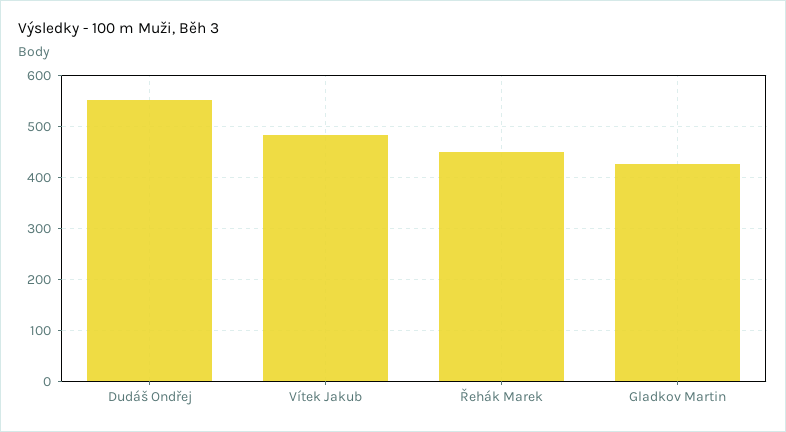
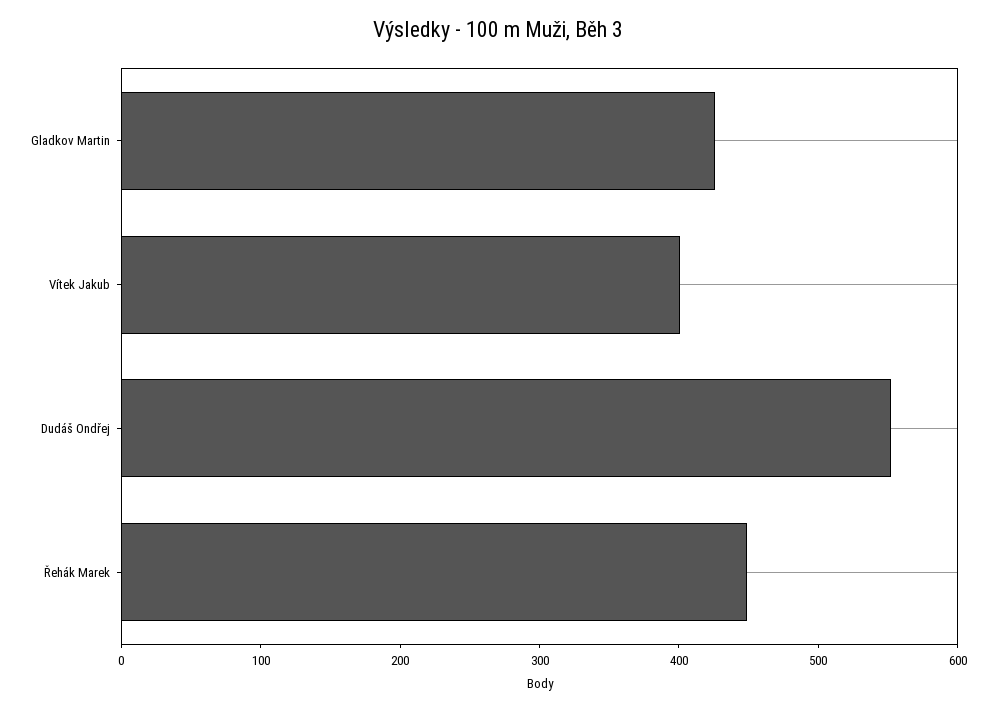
Vítek Jakub: 480 -> 400

